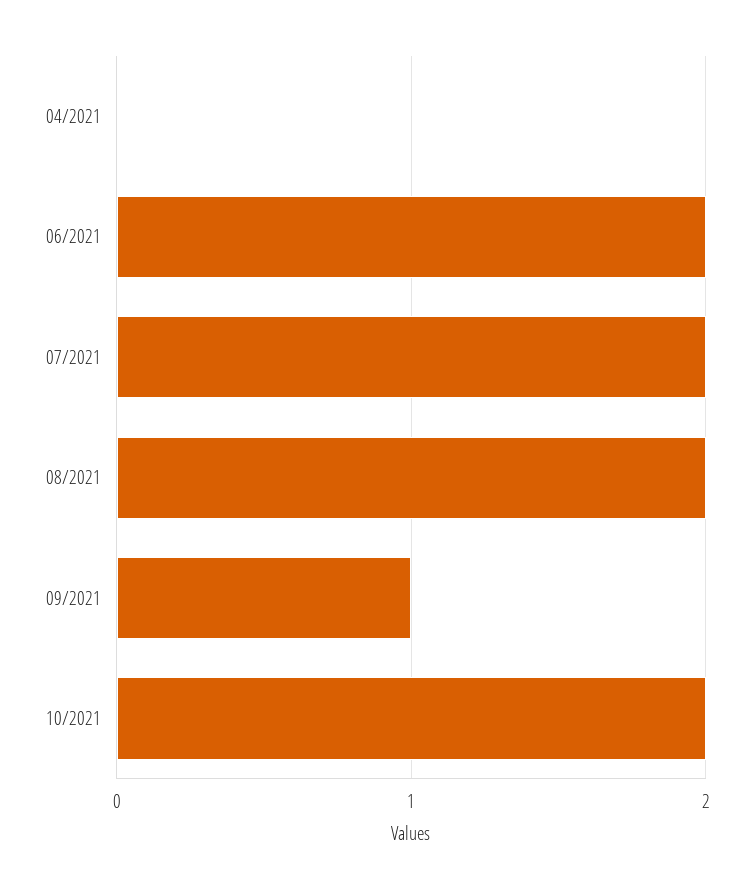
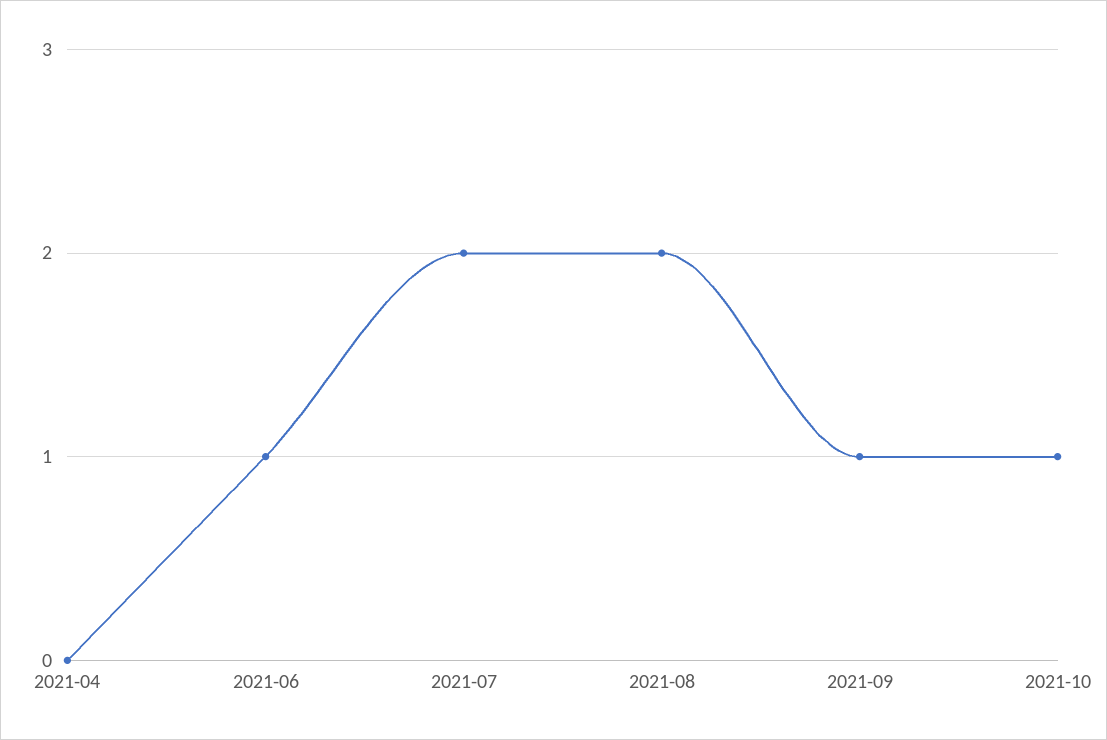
06/2021: 2 -> 1
10/2021: 2 -> 1

